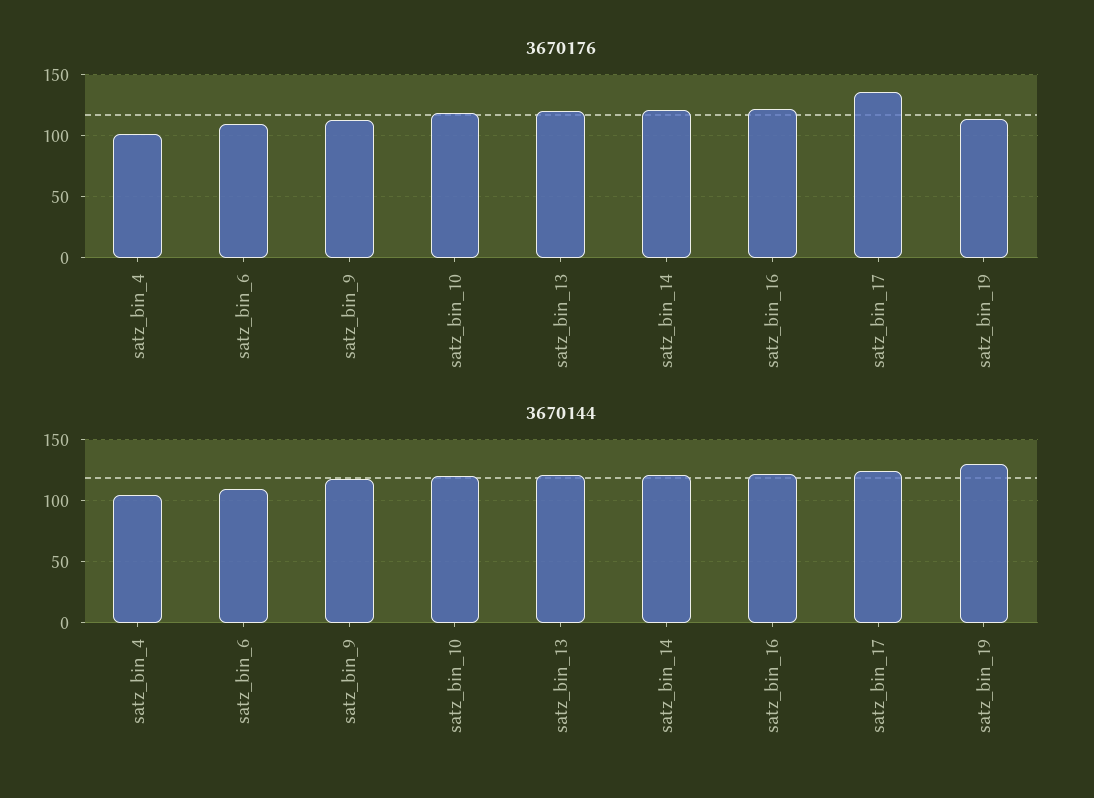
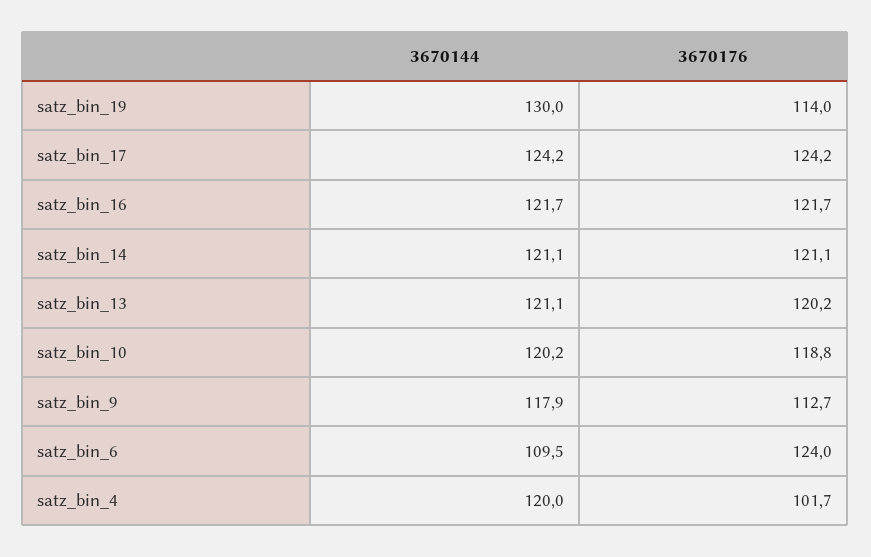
3670176, satz_bin_6: 110 -> 124
3670176, satz_bin_17: 135 -> 124.2
3670144, satz_bin_4: 105 -> 120

